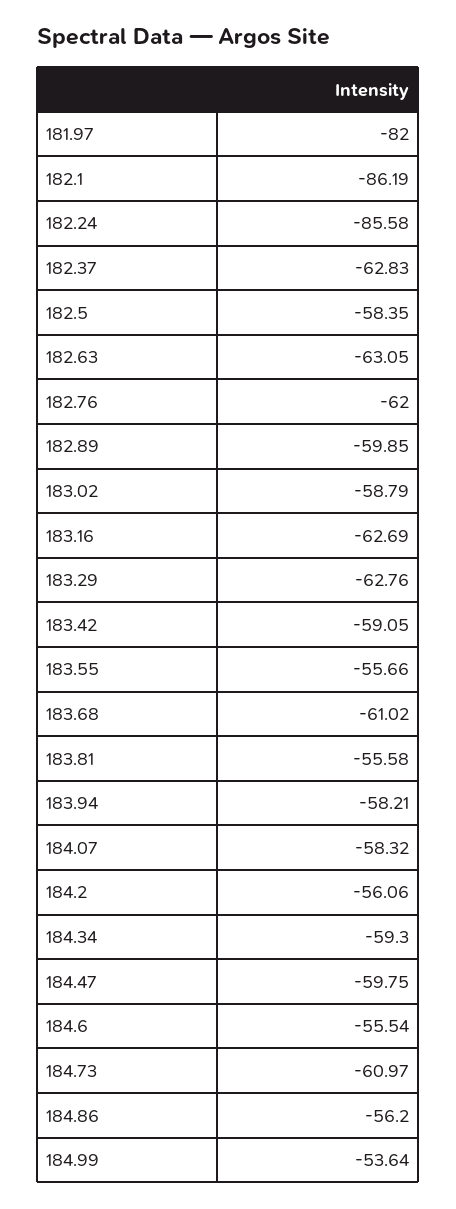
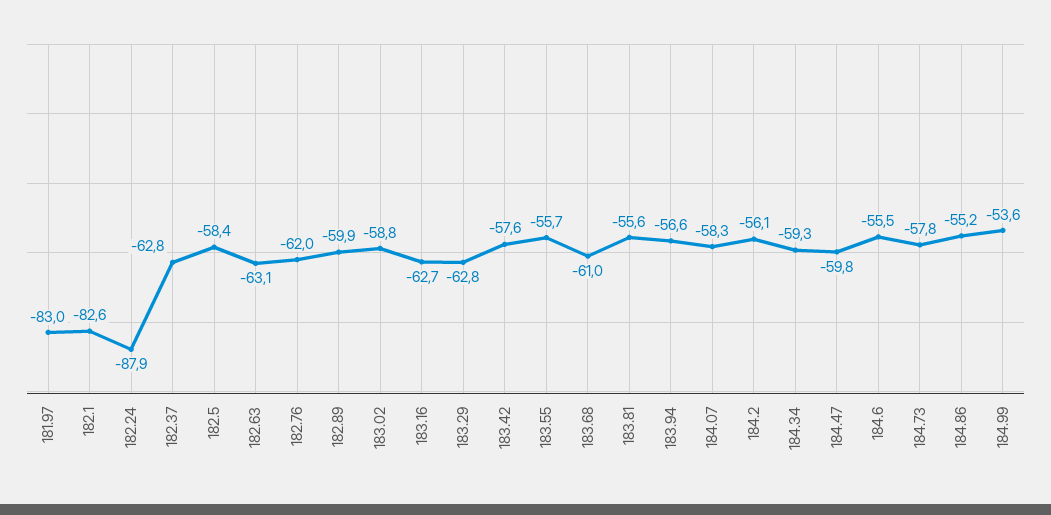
181.97: -82 -> -83
182.1: -86.19 -> -82.6
182.24: -85.58 -> -87.9
183.42: -59.05 -> -57.6
183.94: -58.21 -> -56.6
184.73: -60.97 -> -57.8
184.86: -56.2 -> -55.2

